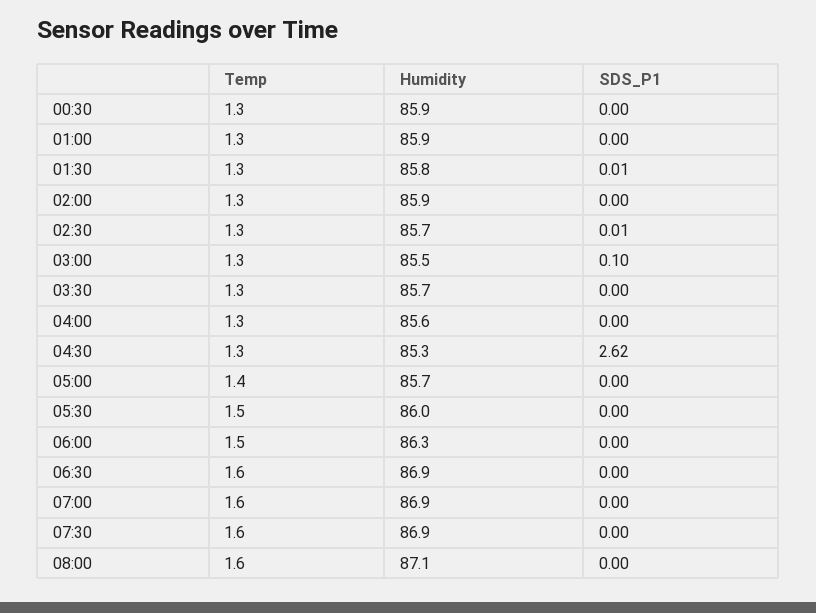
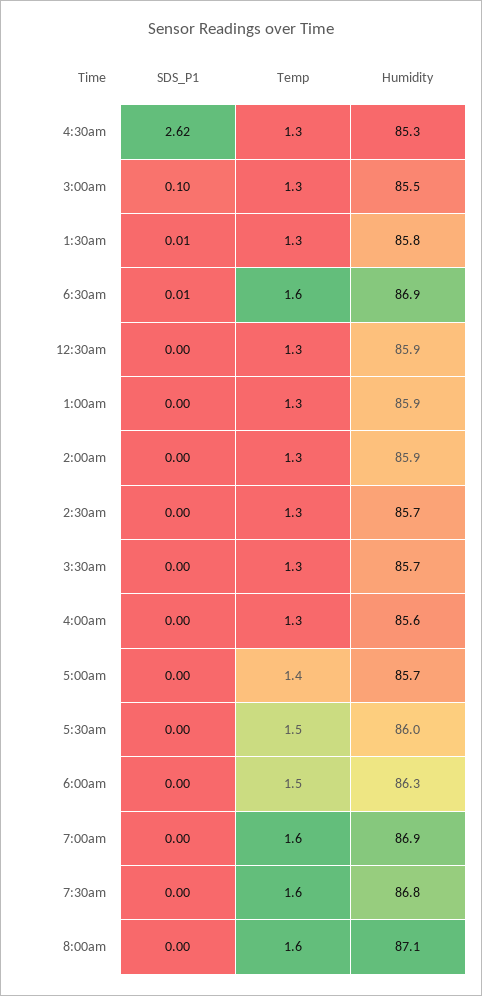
SDS_P1, 02:30: 0.01 -> 0
SDS_P1, 06:30: 0 -> 0.01
Humidity, 07:30: 86.9 -> 86.8

